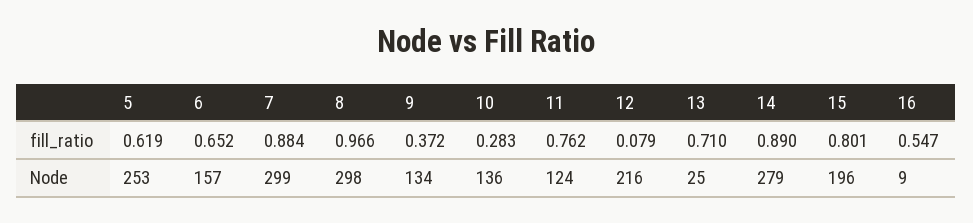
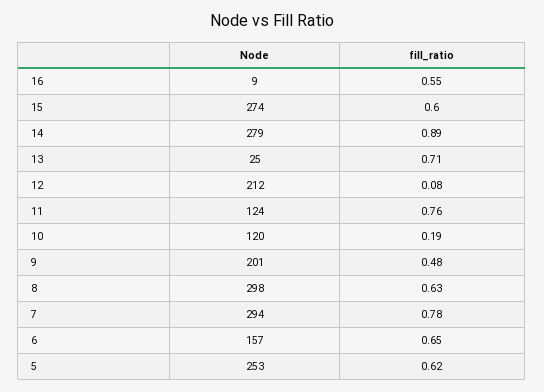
7, fill_ratio: 0.884 -> 0.78
8, fill_ratio: 0.966 -> 0.63
9, fill_ratio: 0.372 -> 0.48
10, fill_ratio: 0.283 -> 0.19
15, fill_ratio: 0.801 -> 0.6
7, Node: 299 -> 294
9, Node: 134 -> 201
10, Node: 136 -> 120
12, Node: 216 -> 212
15, Node: 196 -> 274

